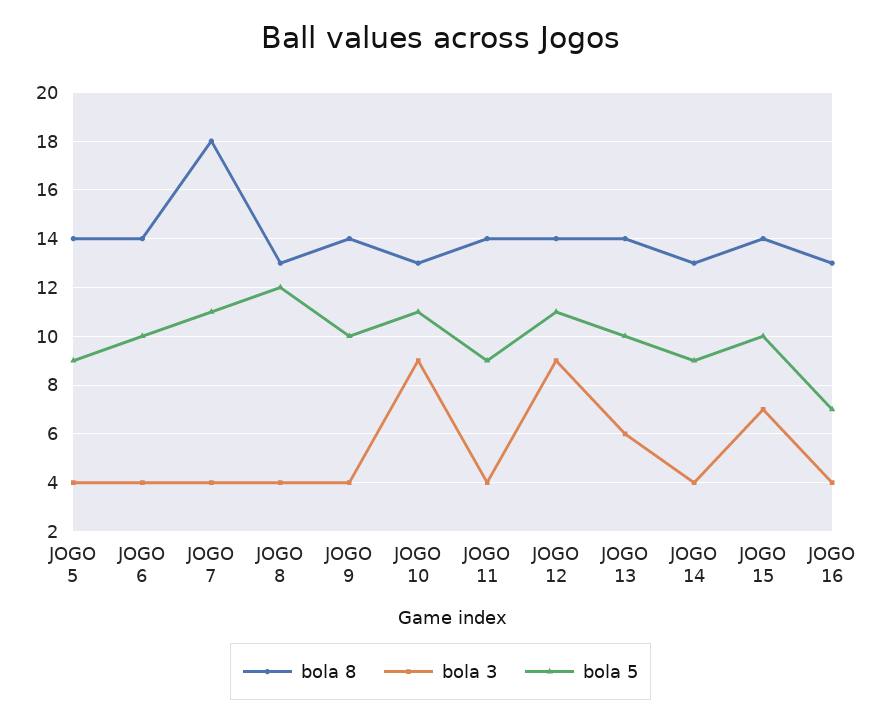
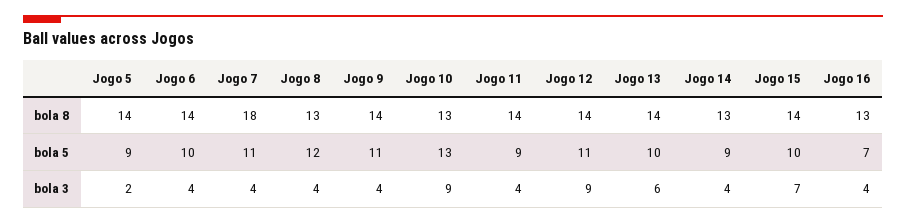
bola 3, JOGO 5: 4 -> 2
bola 5, JOGO 9: 10 -> 11
bola 5, JOGO 10: 11 -> 13

